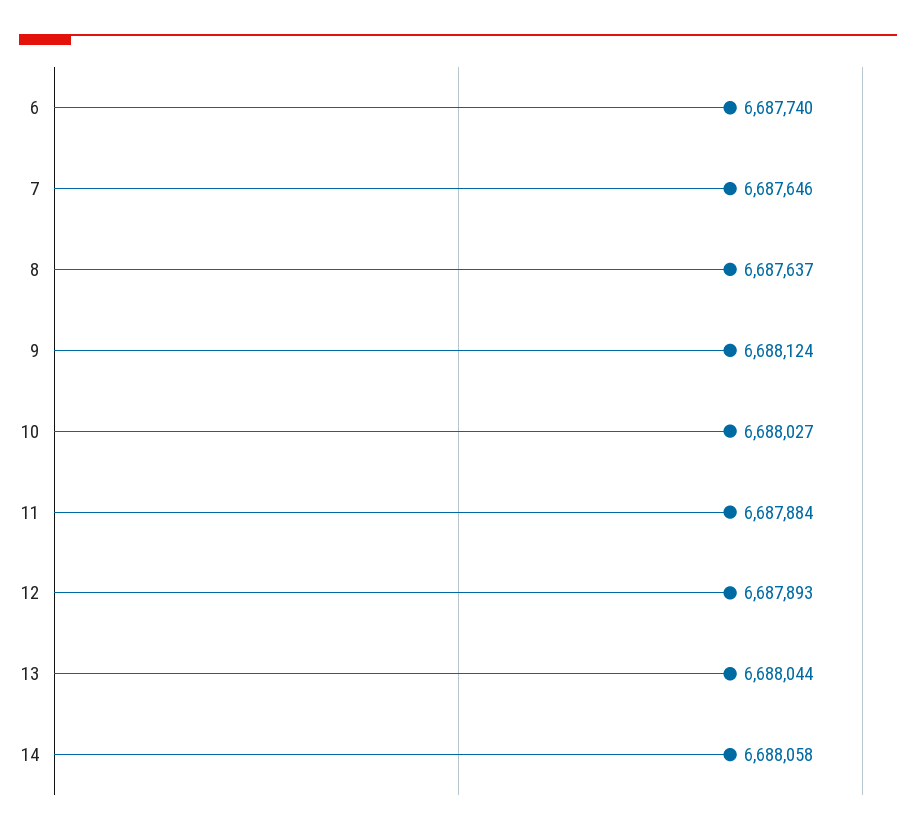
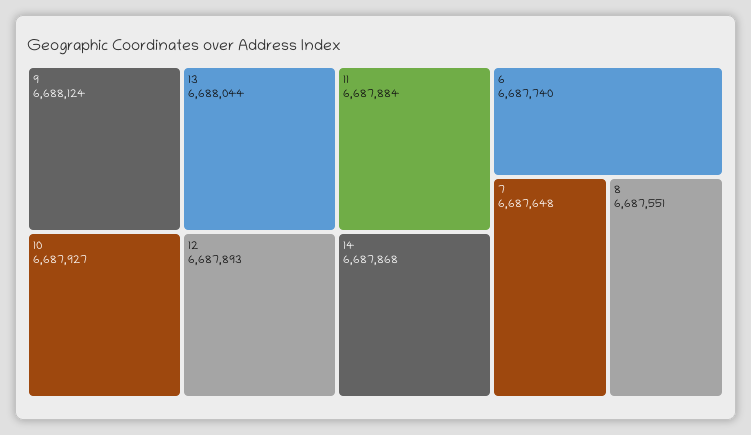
7: 6687646 -> 6687648
8: 6687637 -> 6687551
10: 6688027 -> 6687927
14: 6688058 -> 6687868

